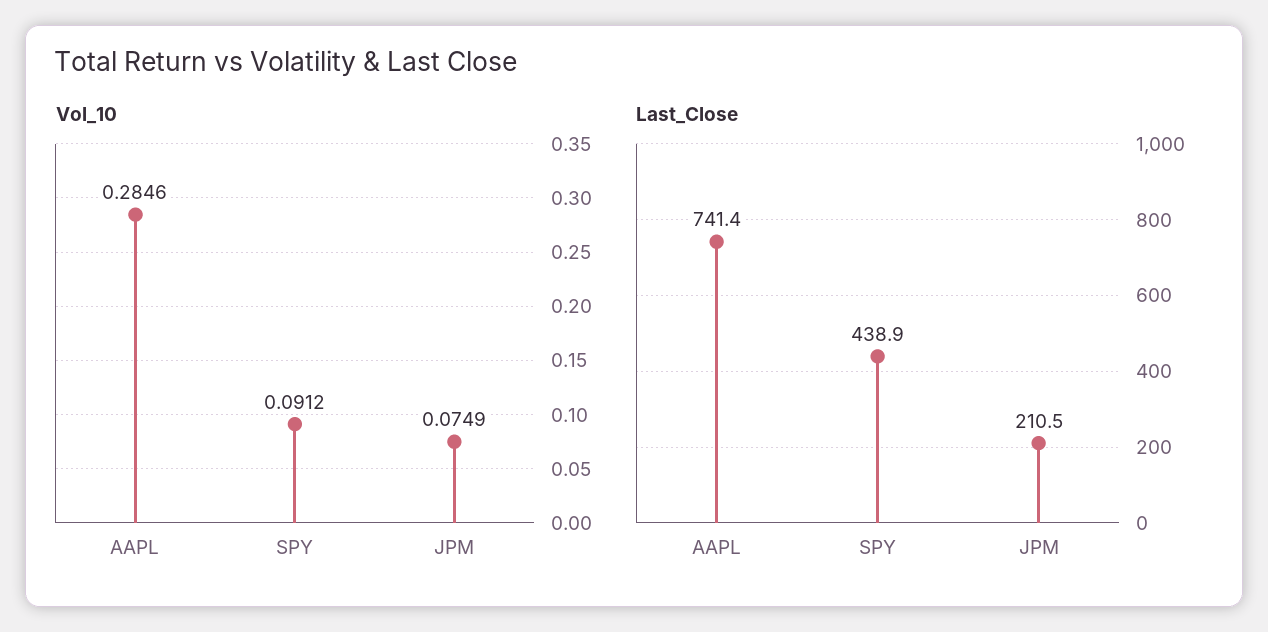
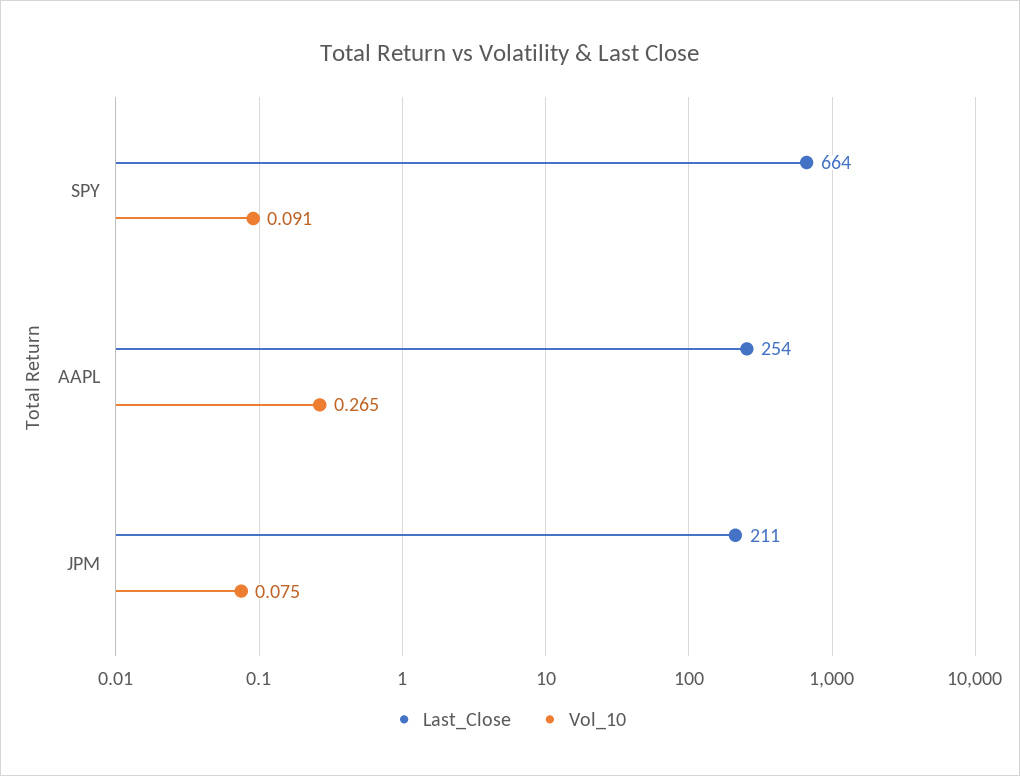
Vol_10, AAPL: 0.2846 -> 0.265
Last_Close, AAPL: 741.4 -> 254
Last_Close, SPY: 438.9 -> 664

